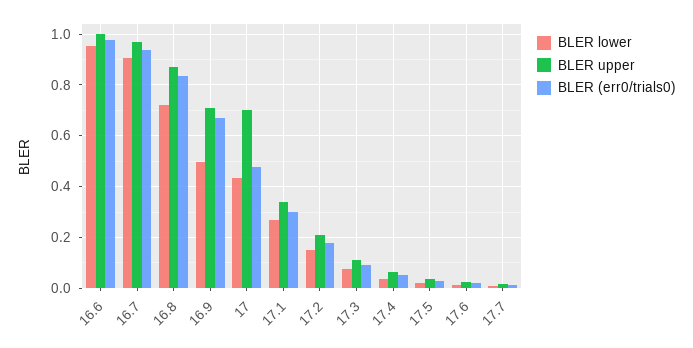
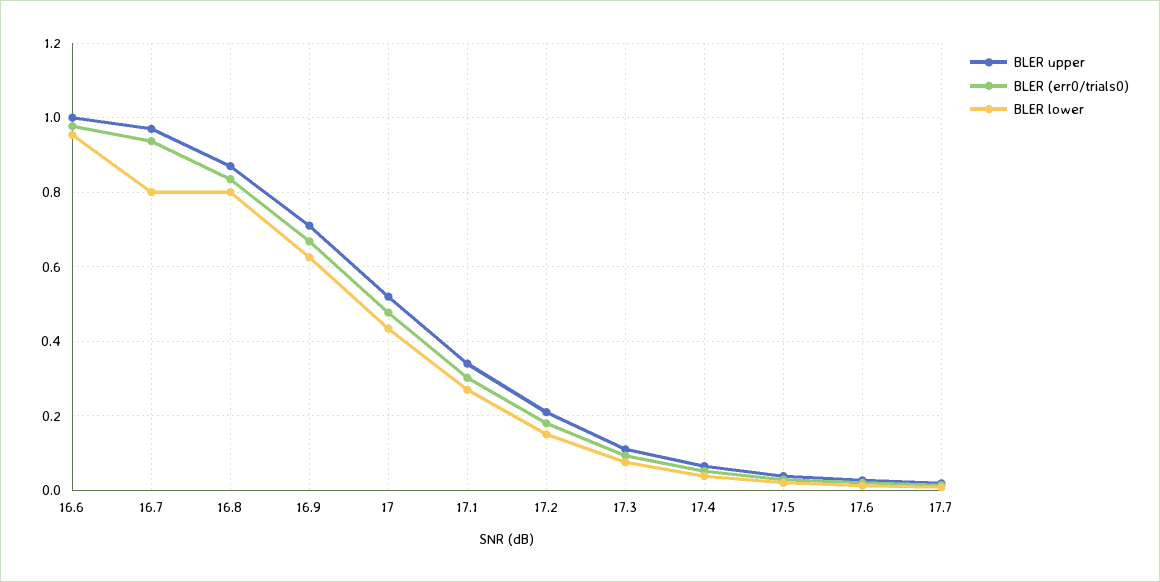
BLER lower, 16.7: 0.9 -> 0.8
BLER lower, 16.8: 0.725 -> 0.8
BLER lower, 16.9: 0.5 -> 0.62
BLER upper, 17: 0.7 -> 0.52

